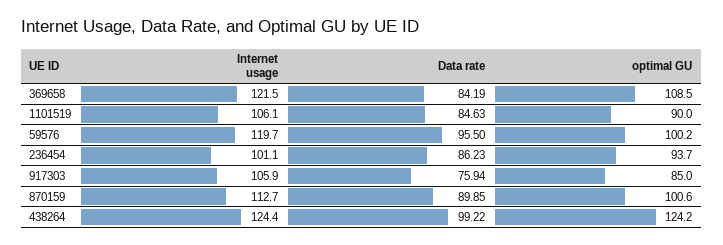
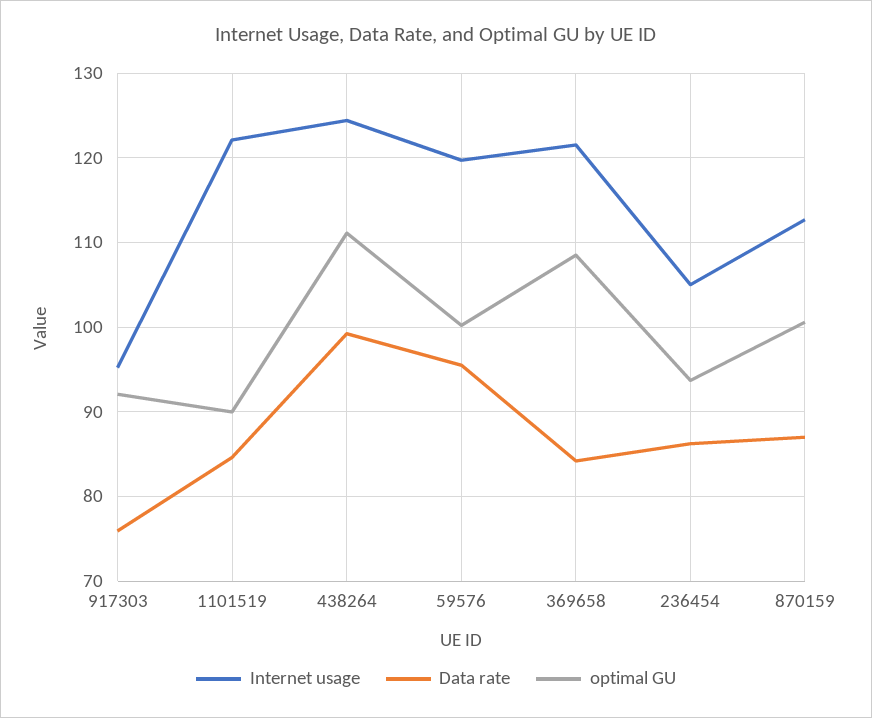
Internet usage, 1101519: 106.1 -> 122
Internet usage, 236454: 101.1 -> 105
Internet usage, 917303: 105.9 -> 95
optimal GU, 917303: 85 -> 92
Data rate, 870159: 89.85 -> 87
optimal GU, 438264: 124.2 -> 111

